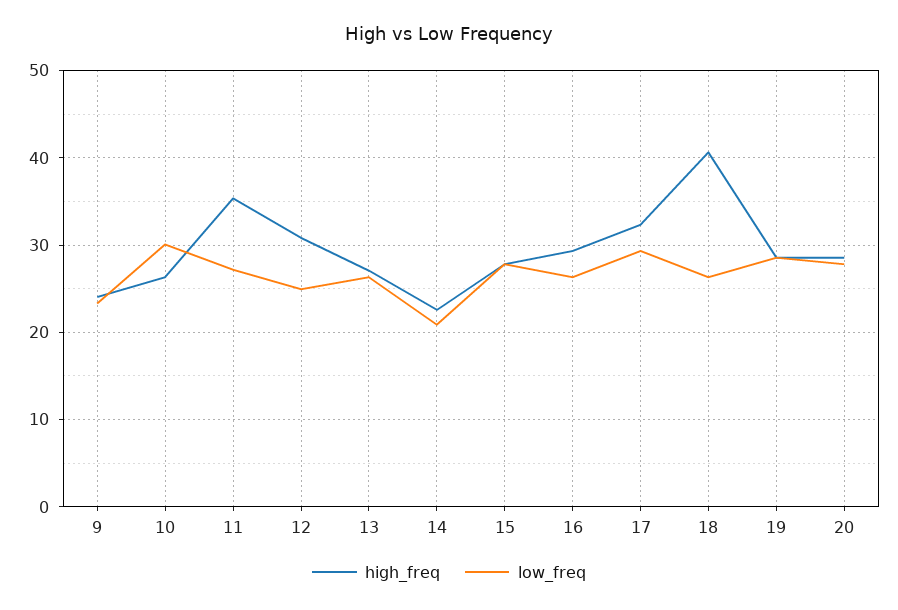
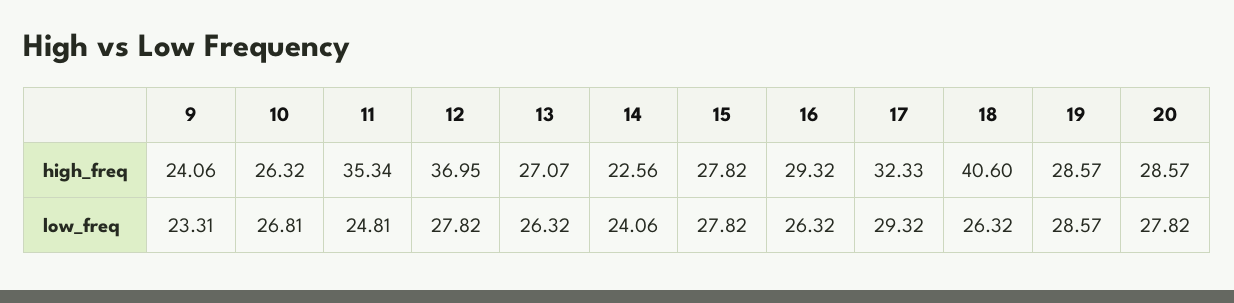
low_freq, 10: 30 -> 26.81
low_freq, 11: 27 -> 24.81
high_freq, 12: 31 -> 36.95
low_freq, 12: 25 -> 27.82
low_freq, 14: 21 -> 24.06

